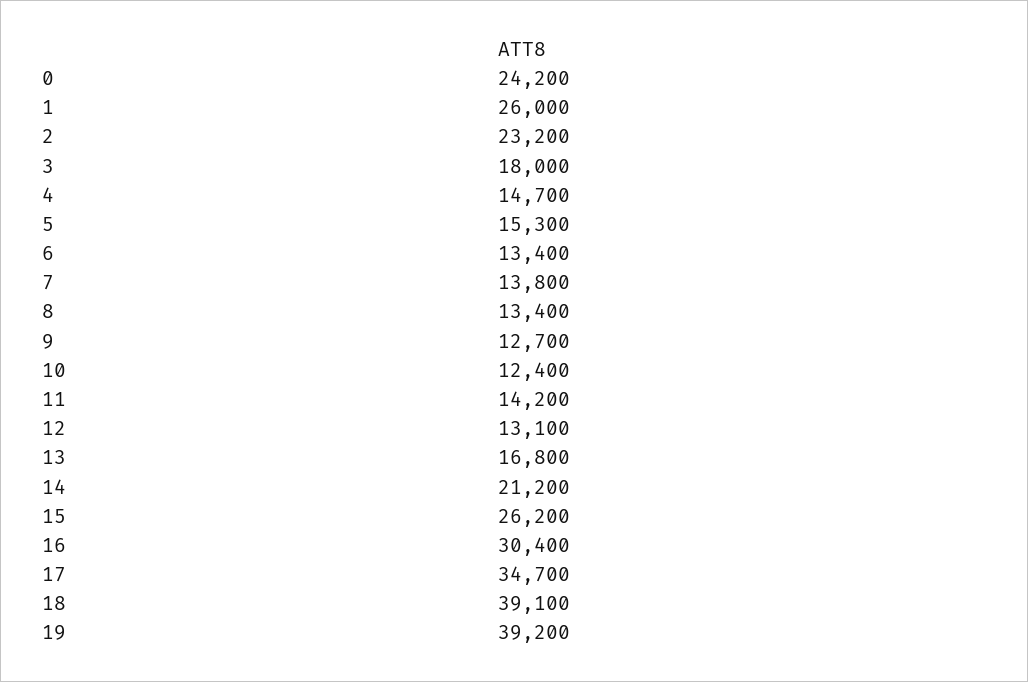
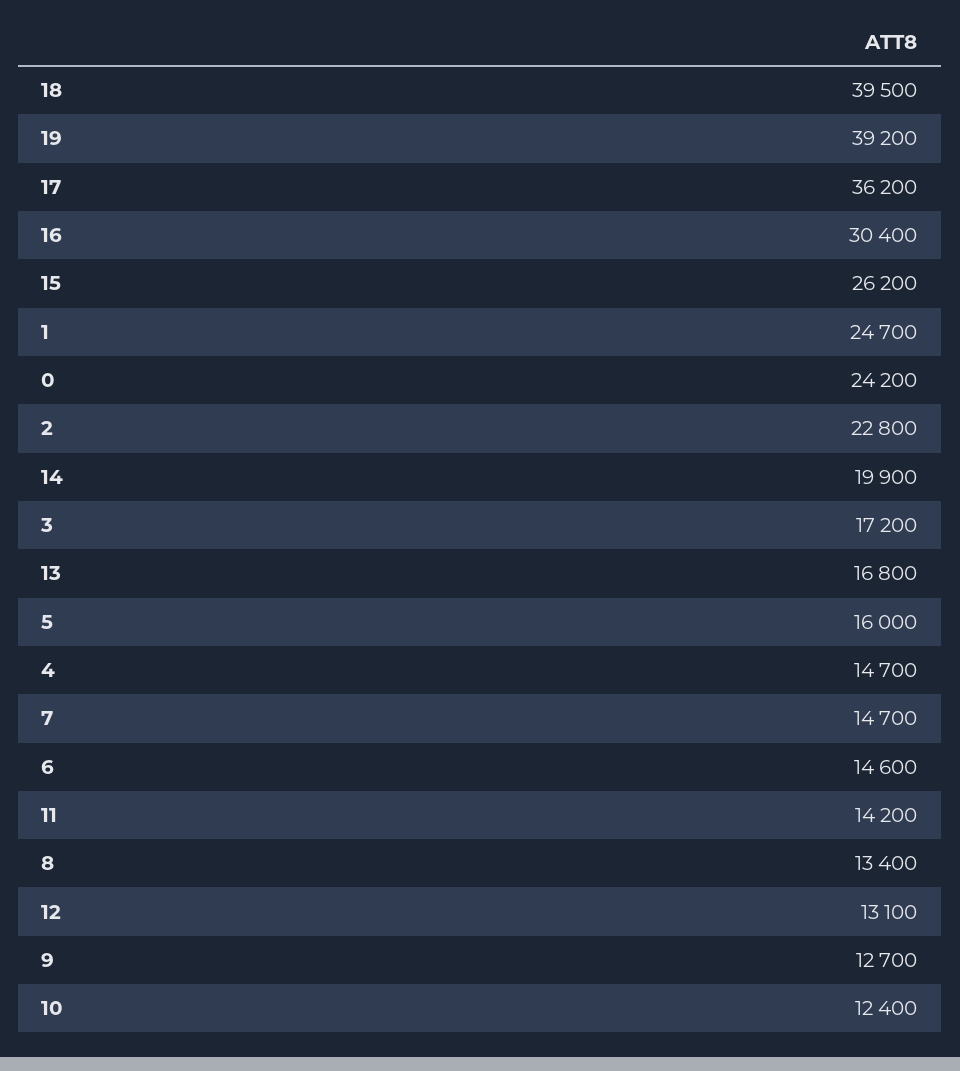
1: 26000 -> 24700
2: 23200 -> 22800
3: 18000 -> 17200
5: 15300 -> 16000
6: 13400 -> 14600
7: 13800 -> 14700
14: 21200 -> 19900
17: 34700 -> 36200
18: 39100 -> 39500

